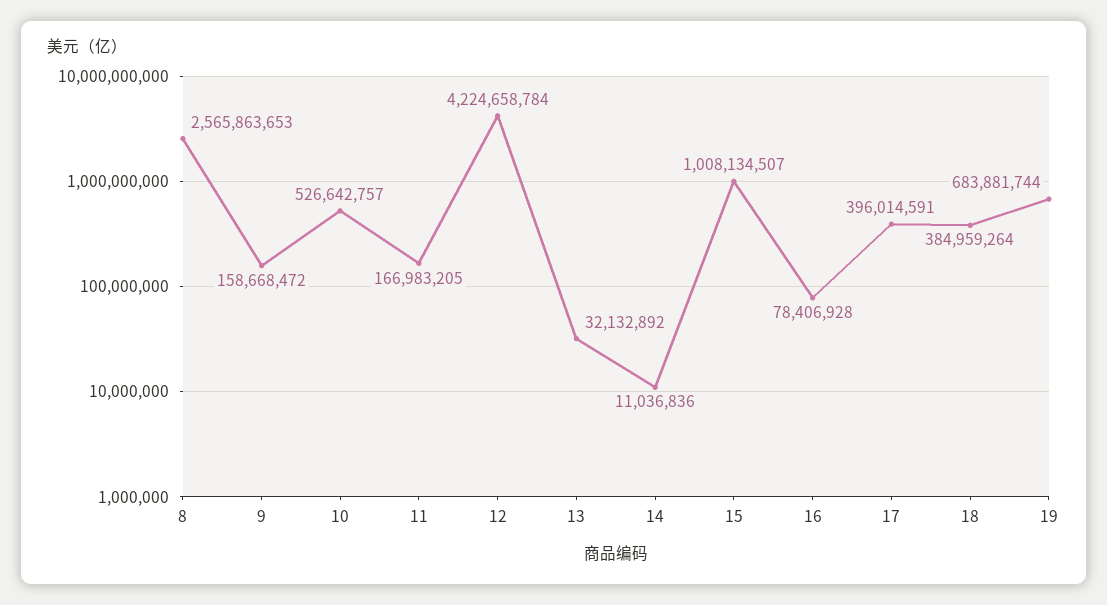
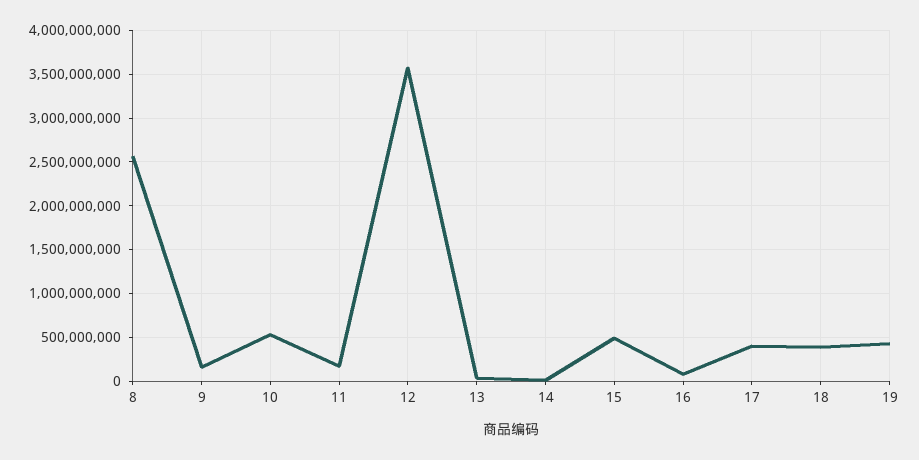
12: 4224658784 -> 3600000000
15: 1008134507 -> 500000000
19: 683881744 -> 400000000

